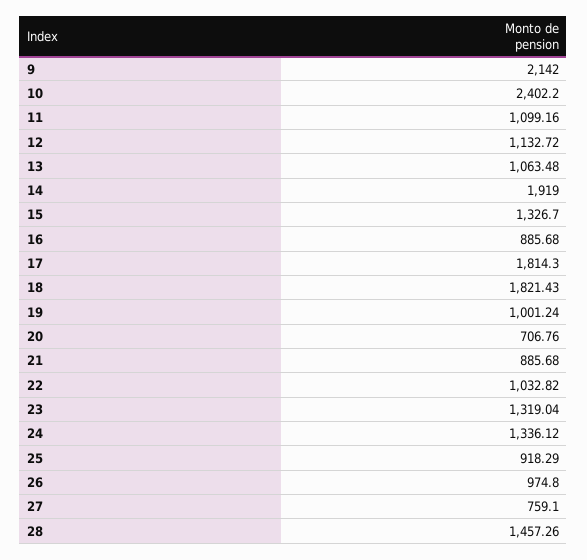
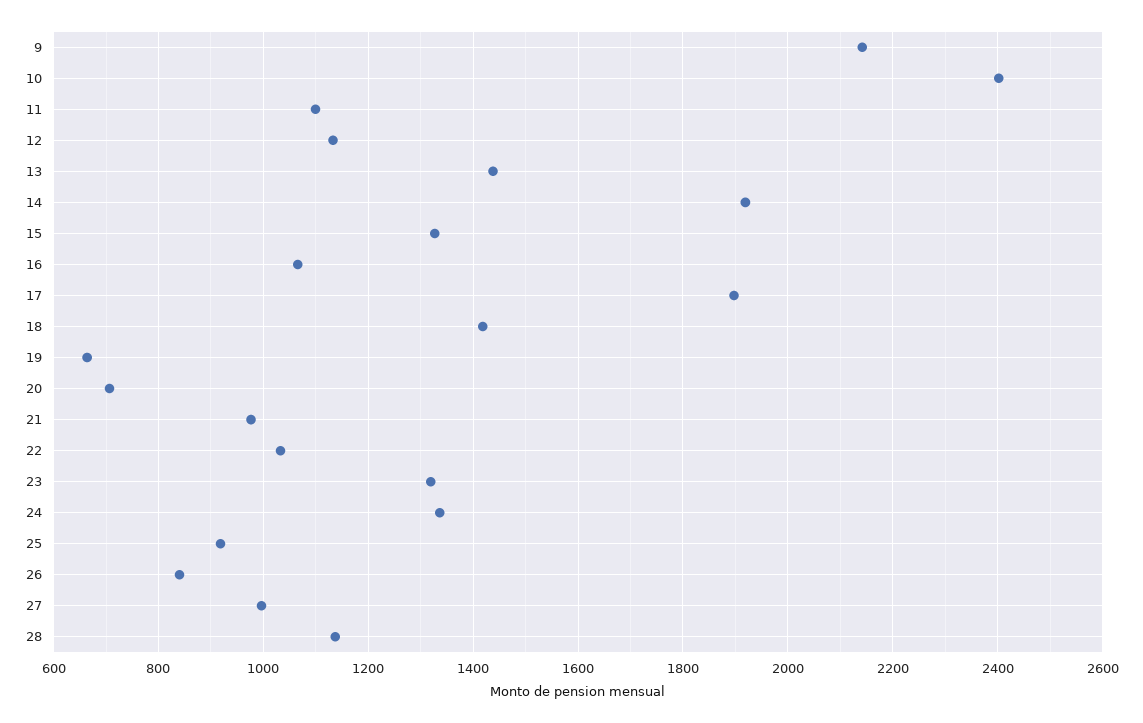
13: 1063.48 -> 1440
16: 885.68 -> 1060
17: 1814.3 -> 1900
18: 1821.43 -> 1420
19: 1001.24 -> 660
21: 885.68 -> 980
26: 974.8 -> 840
27: 759.1 -> 1000
28: 1457.26 -> 1140

